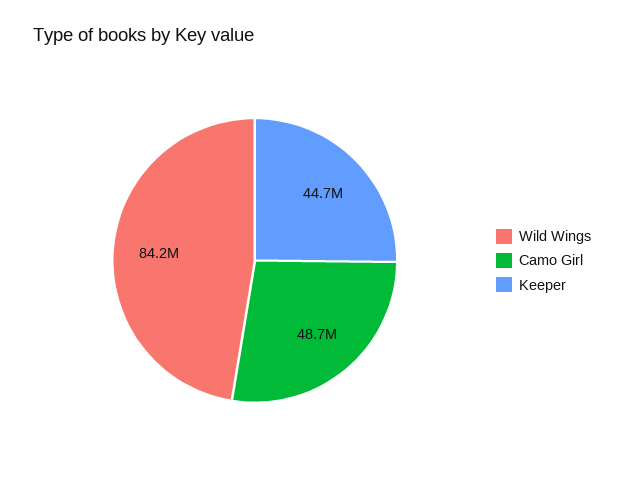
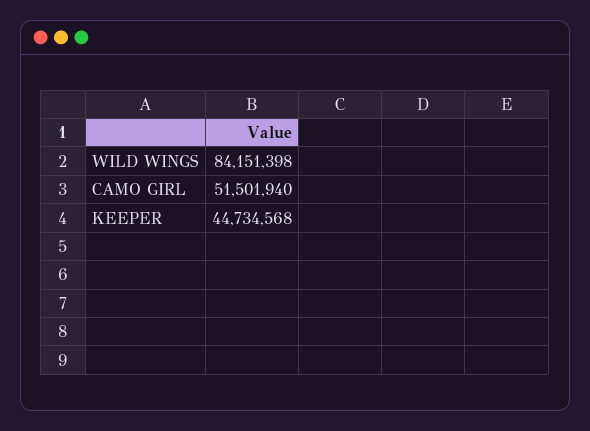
Camo Girl: 48700000 -> 51501940

